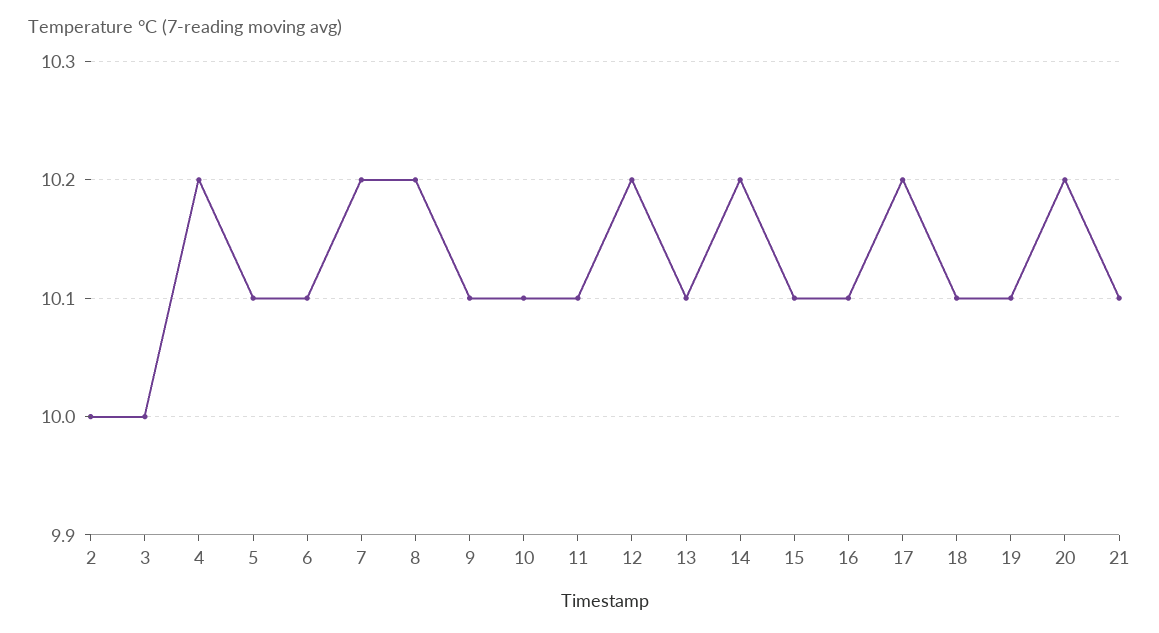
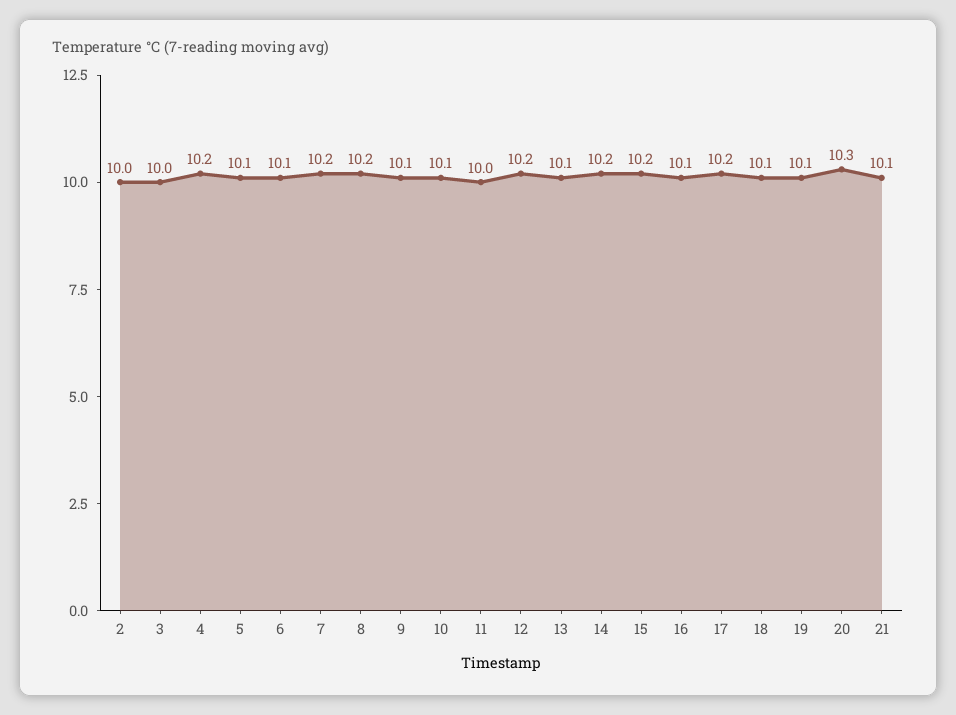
11: 10.1 -> 10
15: 10.1 -> 10.2
20: 10.2 -> 10.3

